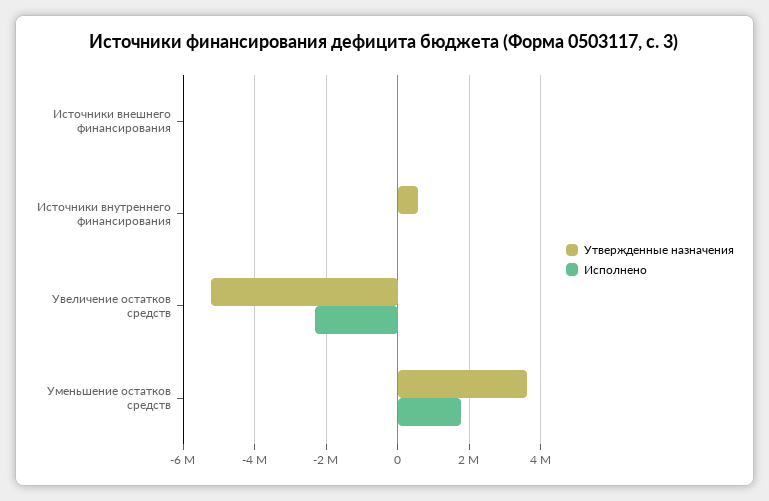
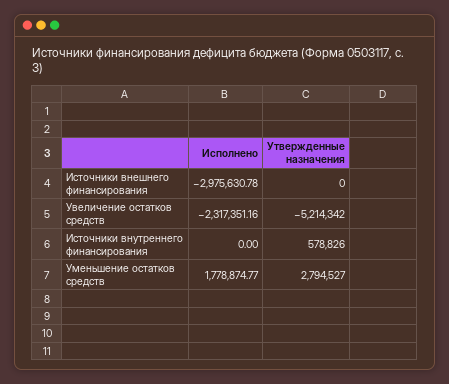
Исполнено, Источники внешнего финансирования: 0 -> -2975630.78
Утвержденные назначения, Уменьшение остатков средств: 3600000 -> 2794527

